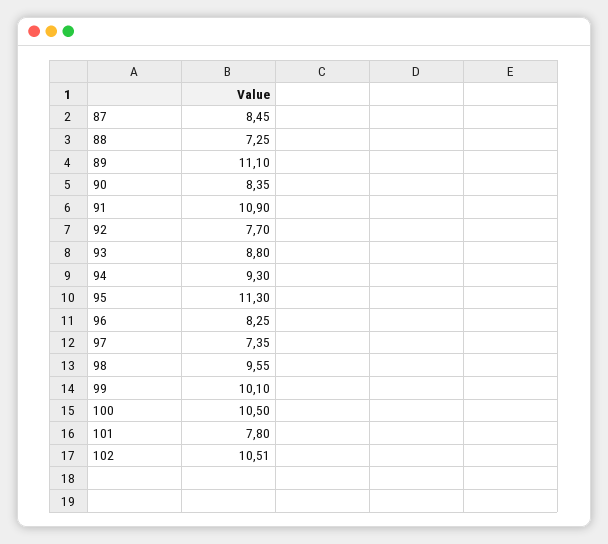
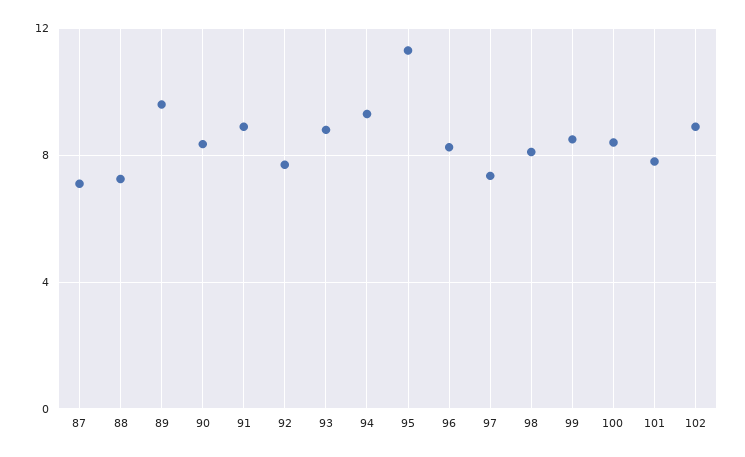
87: 8.45 -> 7
89: 11.1 -> 9.5
91: 10.9 -> 9
98: 9.55 -> 8
99: 10.1 -> 8.5
100: 10.5 -> 8.5
102: 10.51 -> 9

